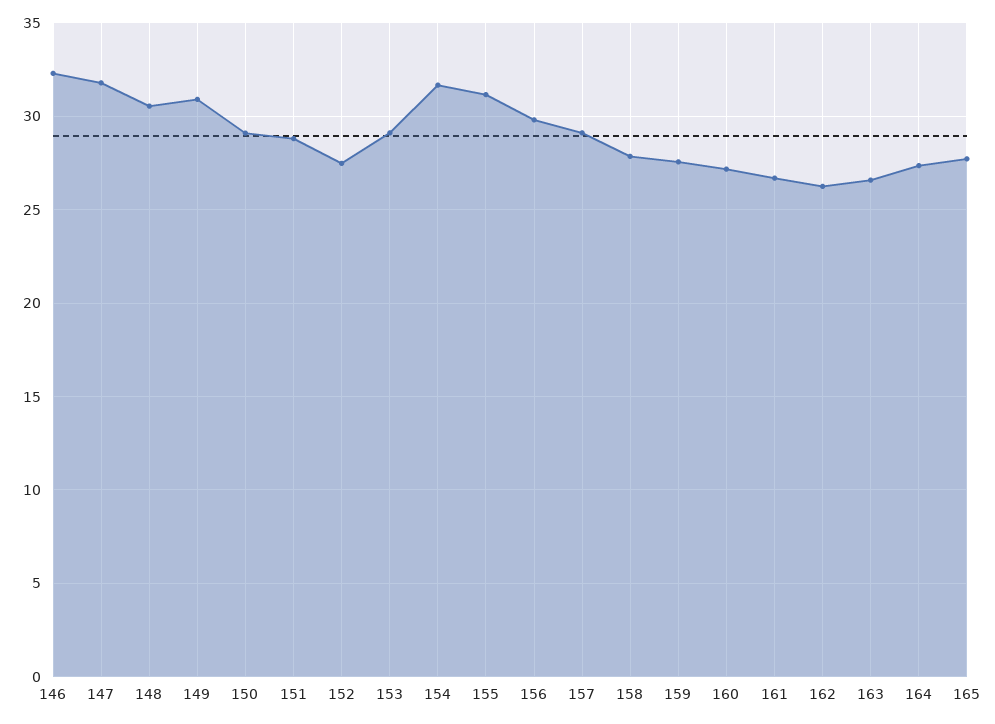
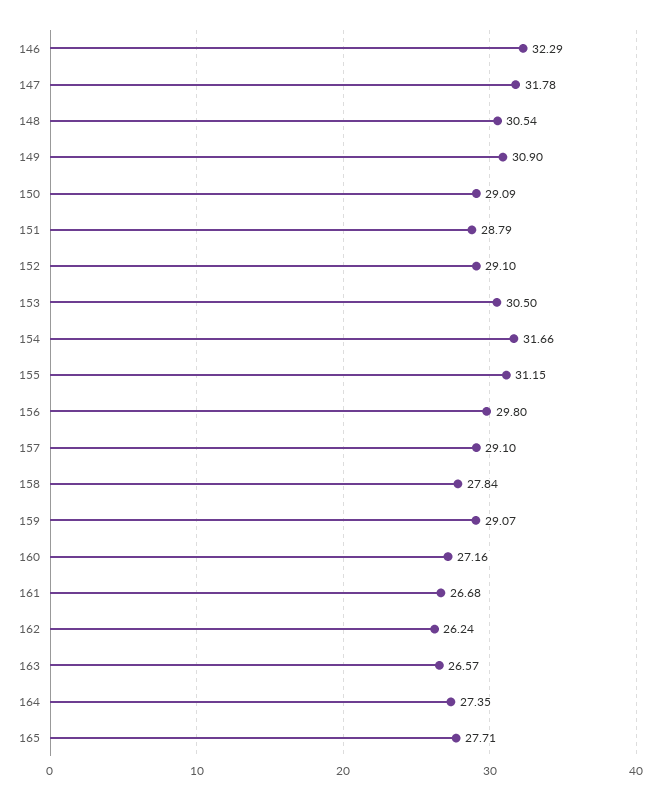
152: 27.5 -> 29.1
153: 29 -> 30.5
159: 27.5 -> 29.07

